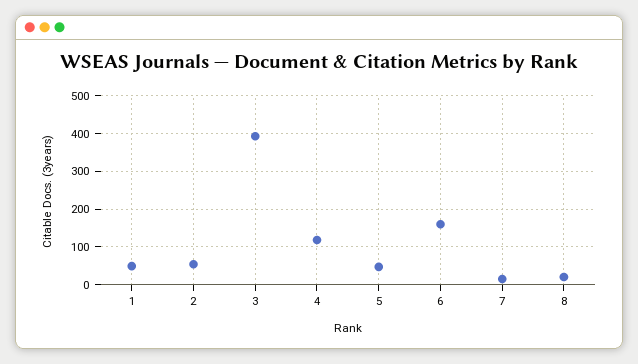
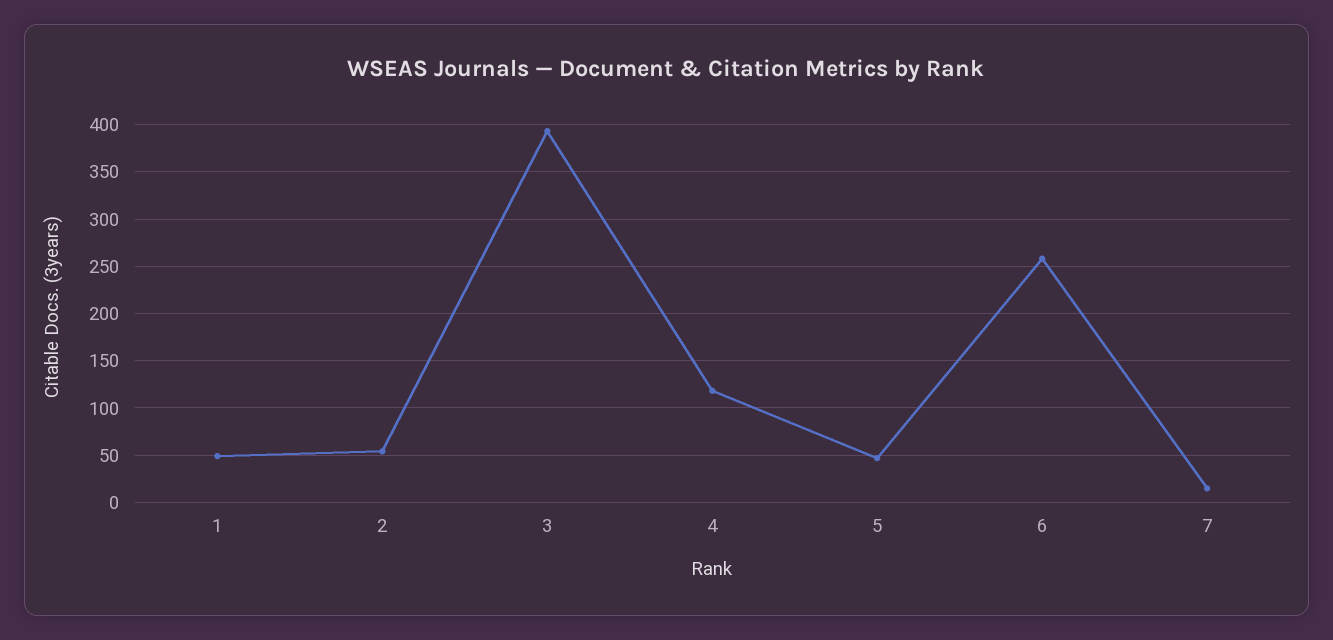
6: 160 -> 260
8: 20 -> none

